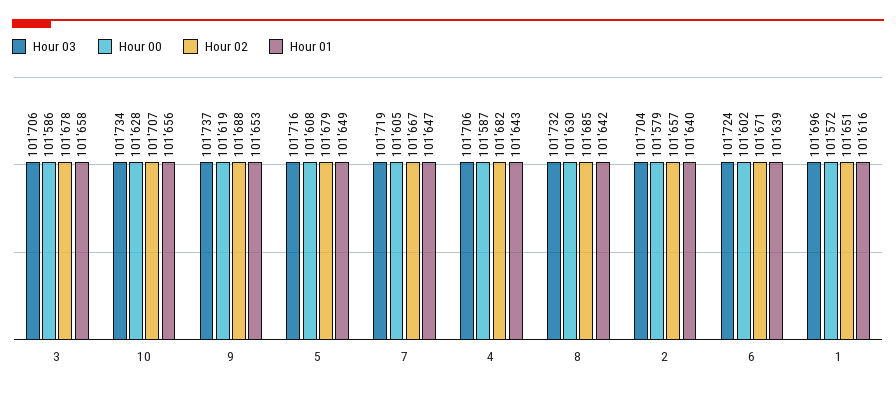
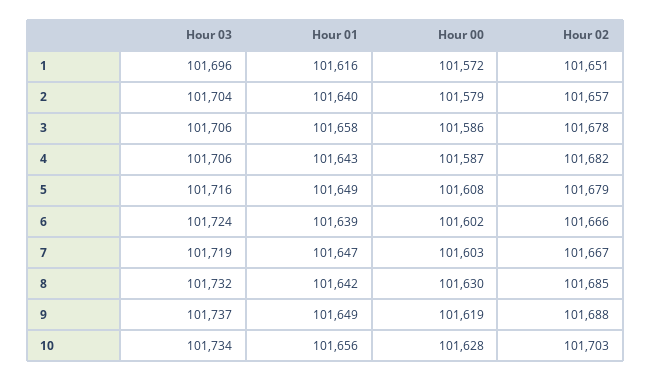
Hour 02, 10: 101707 -> 101703
Hour 01, 9: 101653 -> 101649
Hour 00, 7: 101605 -> 101603
Hour 02, 6: 101671 -> 101666

